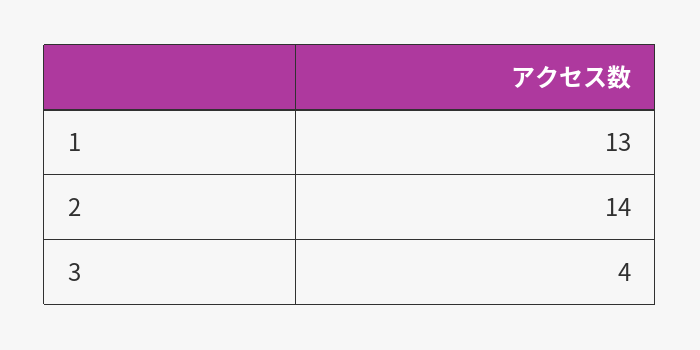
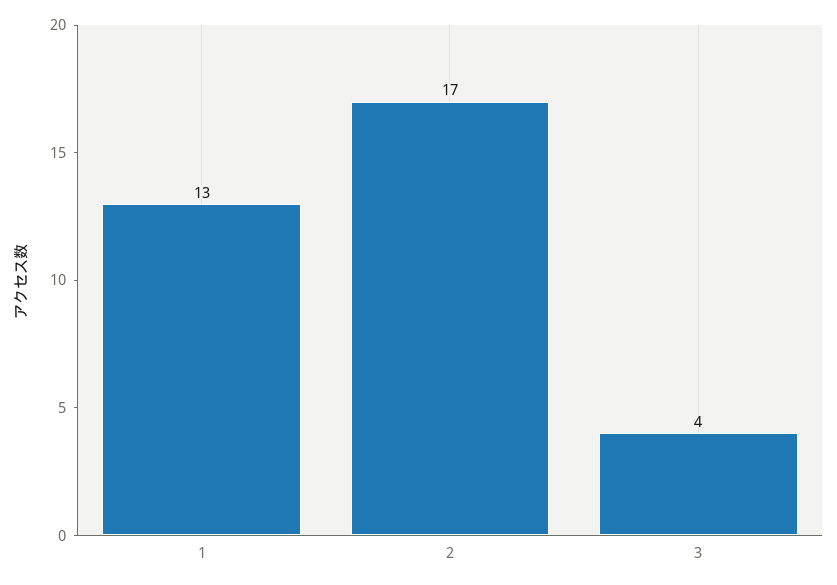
2: 14 -> 17

